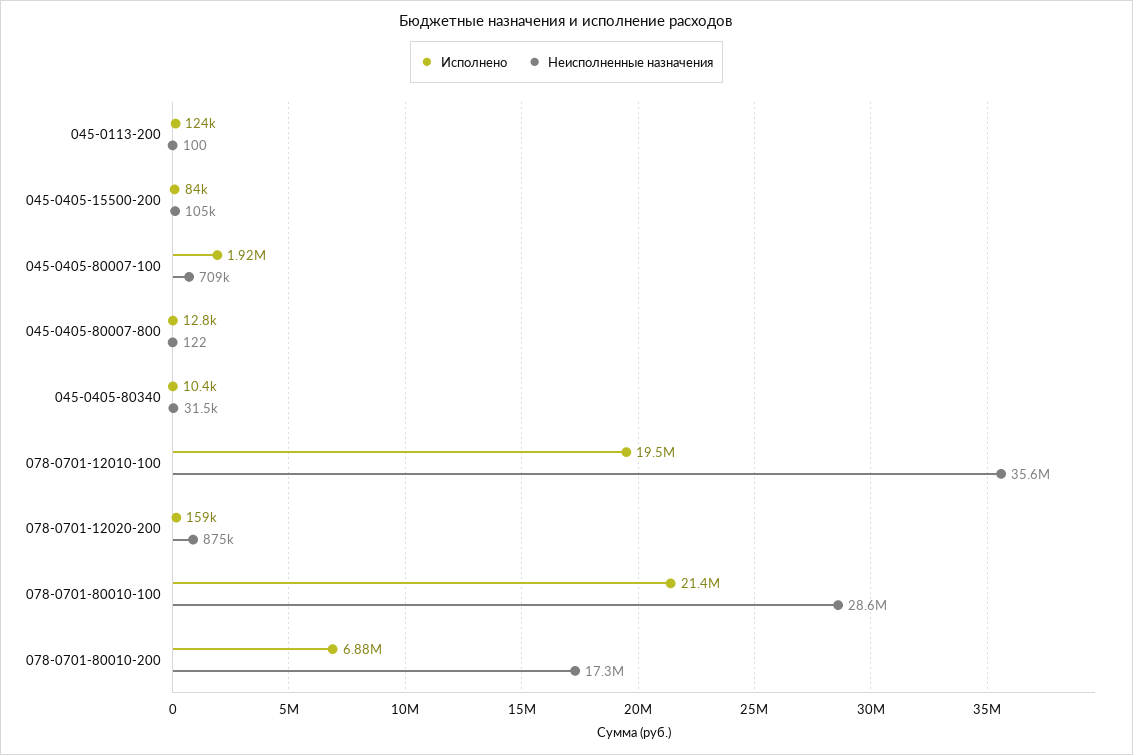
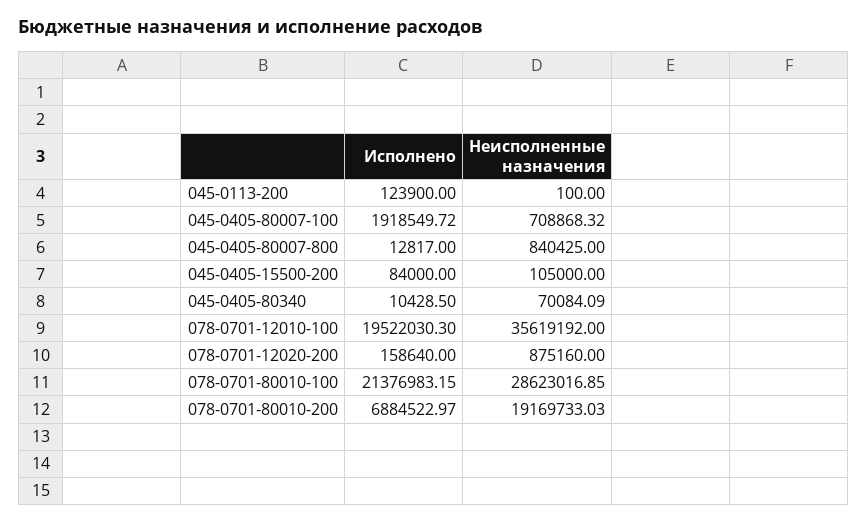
Неисполненные назначения, 045-0405-80007-800: 122 -> 840425
Неисполненные назначения, 045-0405-80340: 31500 -> 70084.09
Неисполненные назначения, 078-0701-80010-200: 17300000 -> 19169733.03

